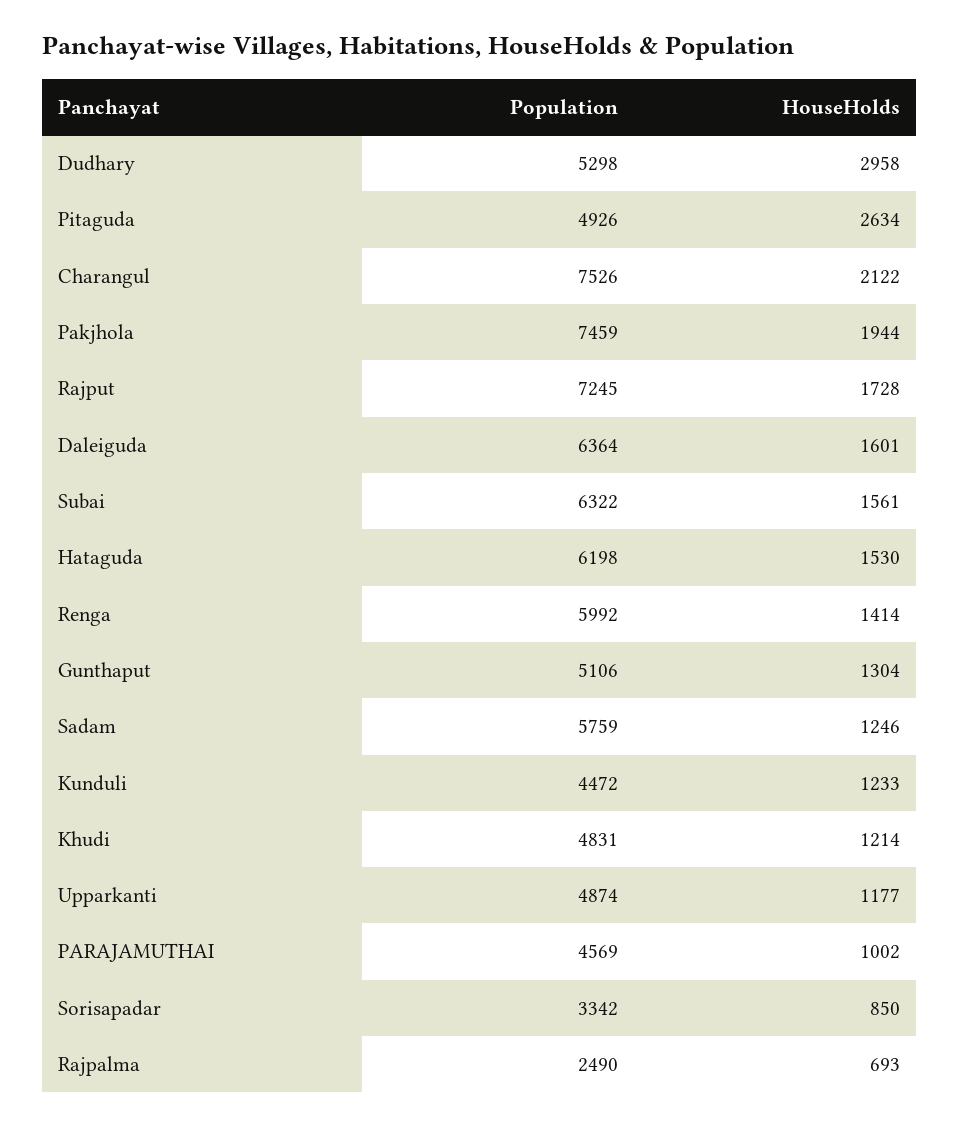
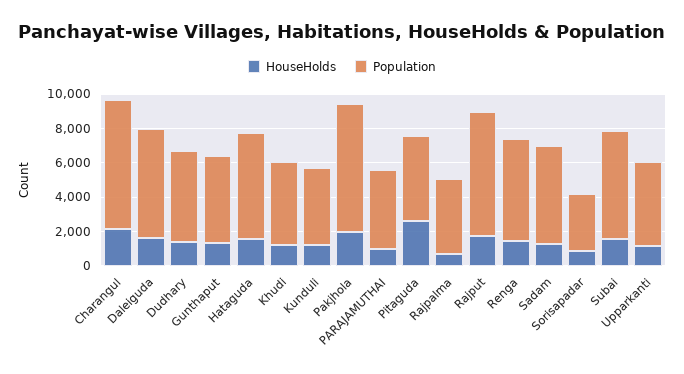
HouseHolds, Dudhary: 2958 -> 1500
Population, Rajpalma: 2490 -> 4500

